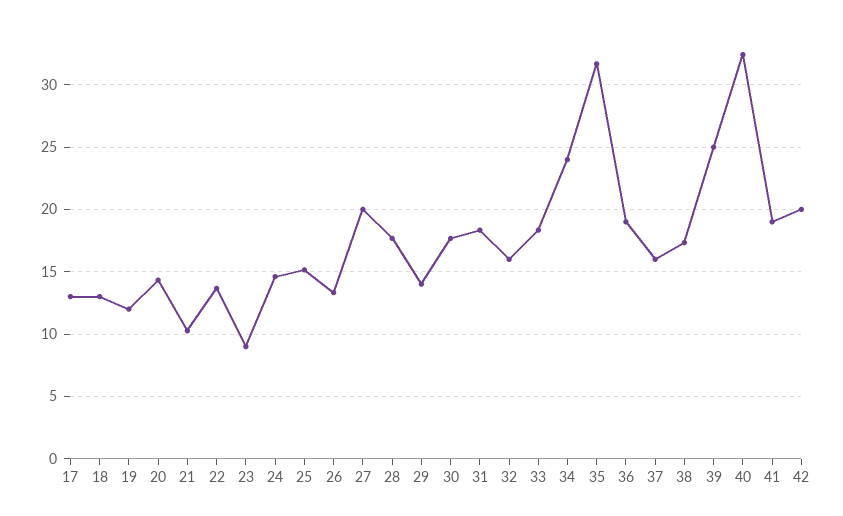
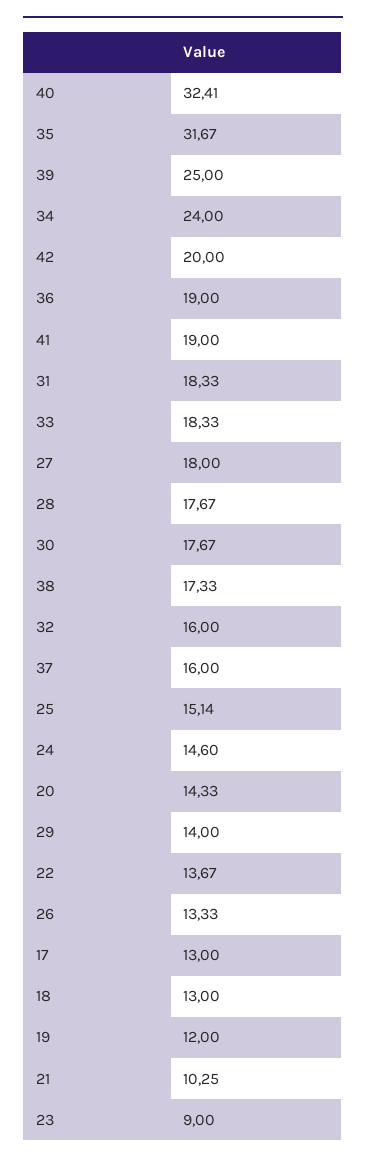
27: 20 -> 18

